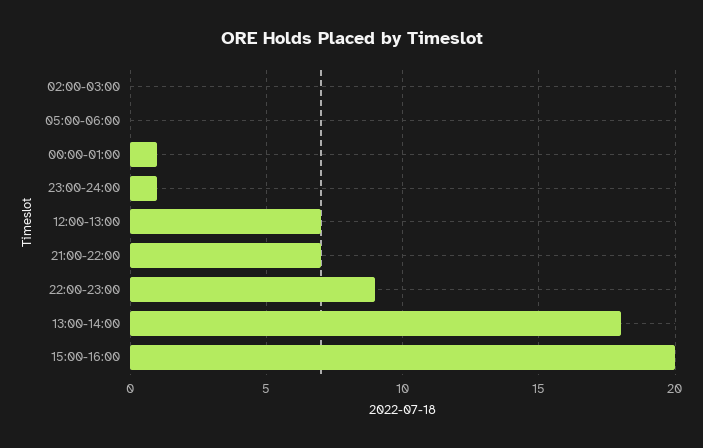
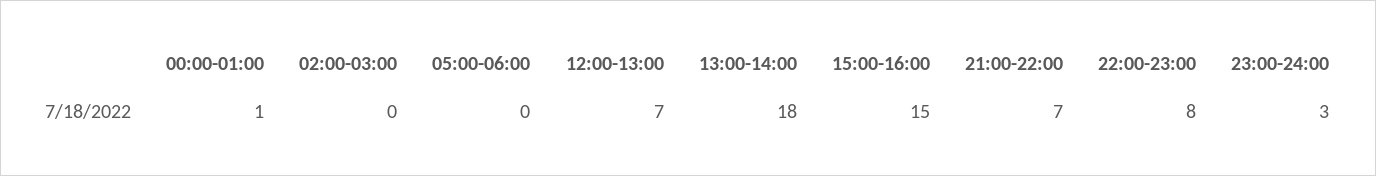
23:00-24:00: 1 -> 3
22:00-23:00: 9 -> 8
15:00-16:00: 20 -> 15

